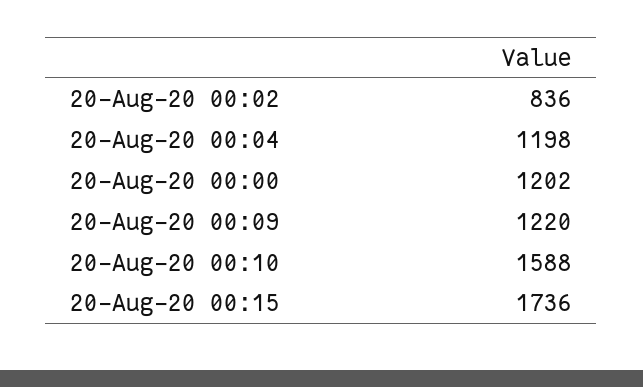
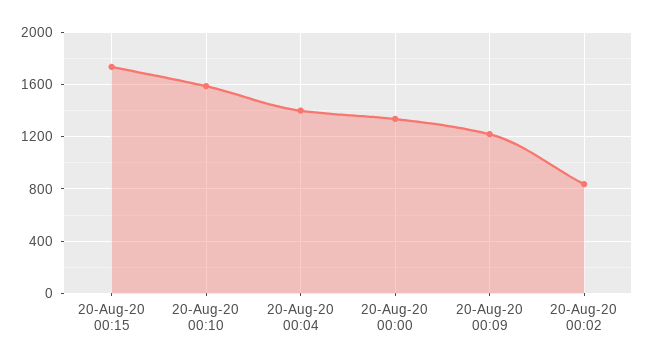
20-Aug-20 00:04: 1198 -> 1400
20-Aug-20 00:00: 1202 -> 1350

